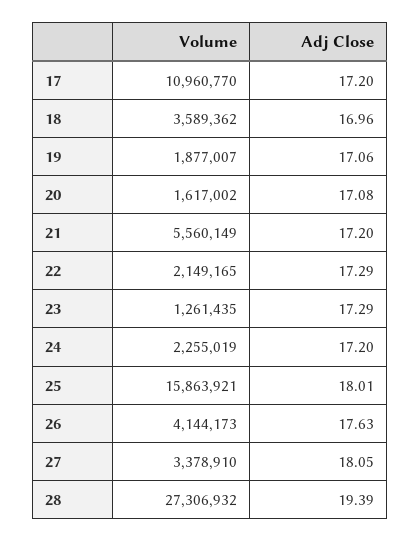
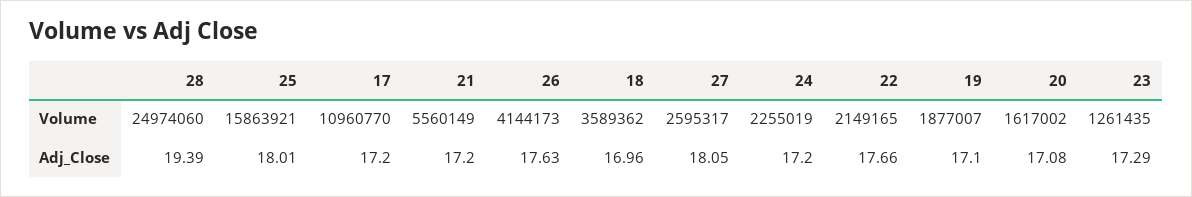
Adj Close, 19: 17.06 -> 17.1
Adj Close, 22: 17.29 -> 17.66
Volume, 27: 3378910 -> 2595317
Volume, 28: 27306932 -> 24974060

